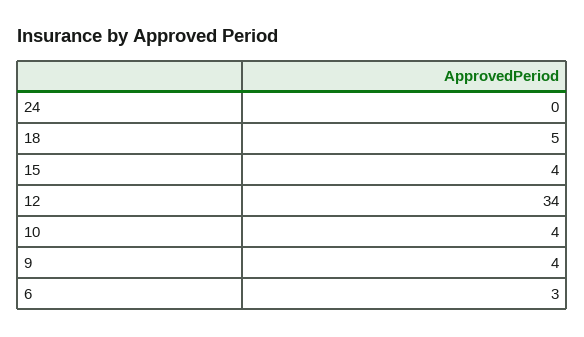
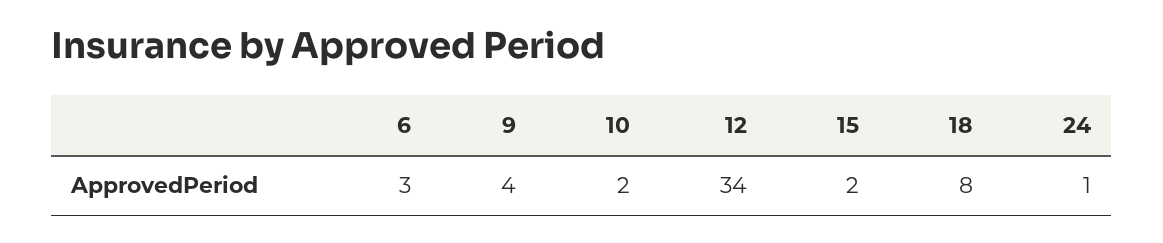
24: 0 -> 1
18: 5 -> 8
15: 4 -> 2
10: 4 -> 2

